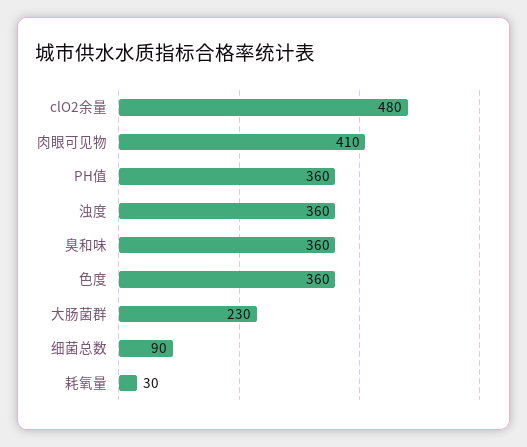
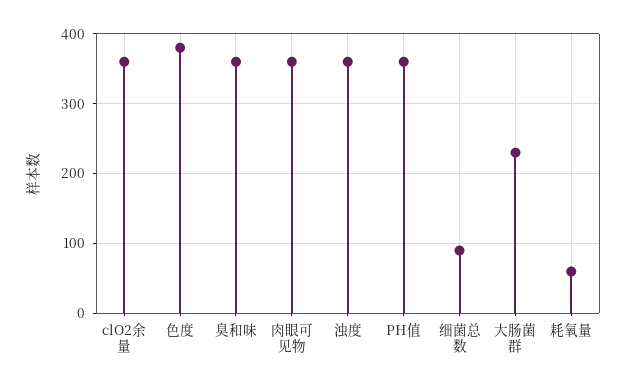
clO2余量: 480 -> 360
肉眼可见物: 410 -> 360
色度: 360 -> 380
耗氧量: 30 -> 60

